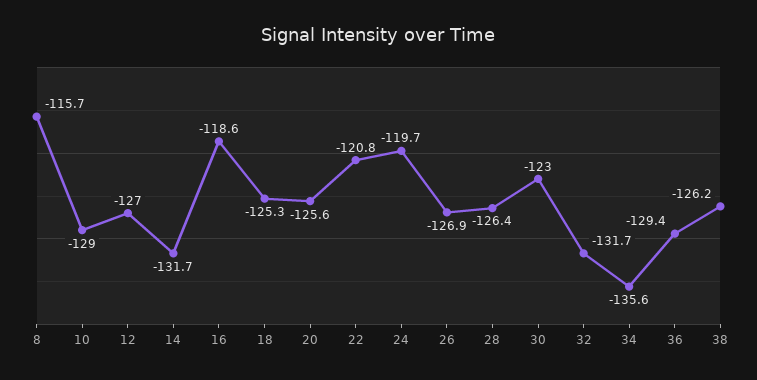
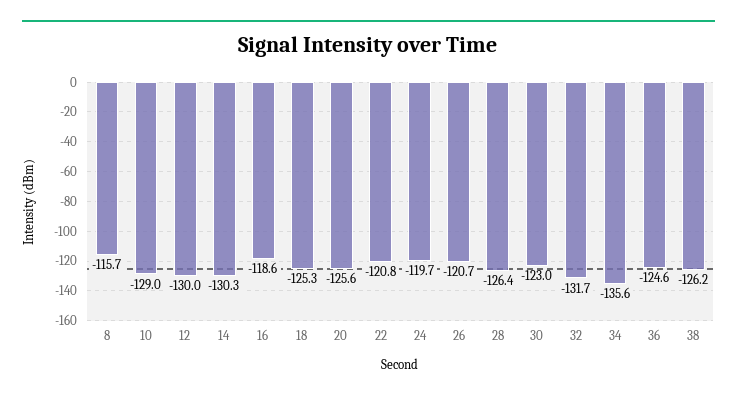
12: -127 -> -130
14: -131.7 -> -130.3
26: -126.9 -> -120.7
36: -129.4 -> -124.6

